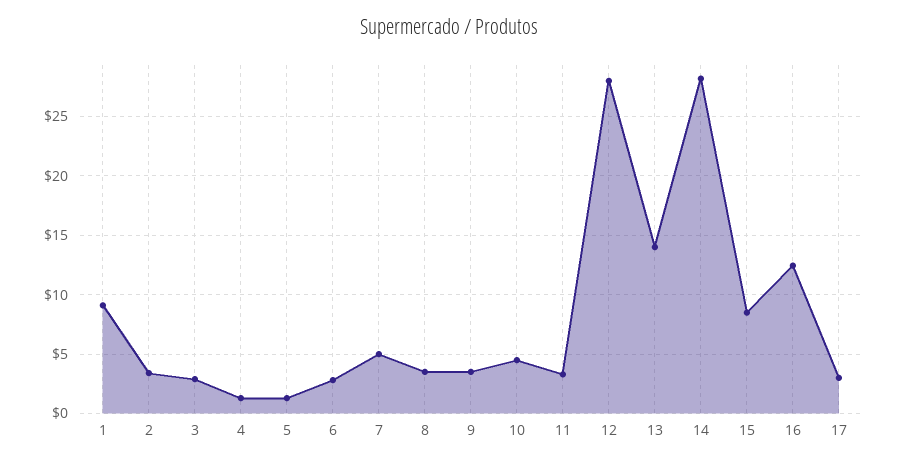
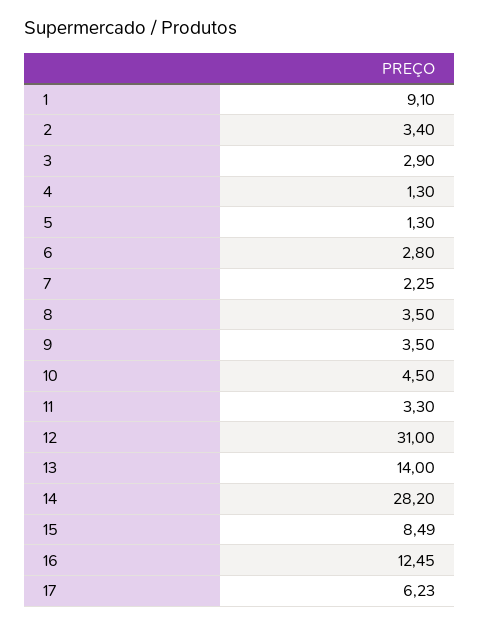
7: 5 -> 2.25
12: 28 -> 31
17: 3 -> 6.23

